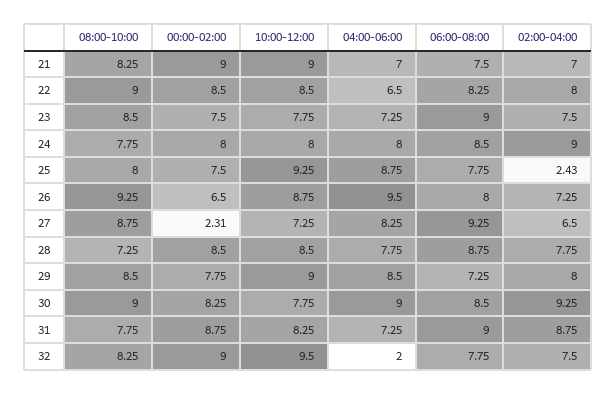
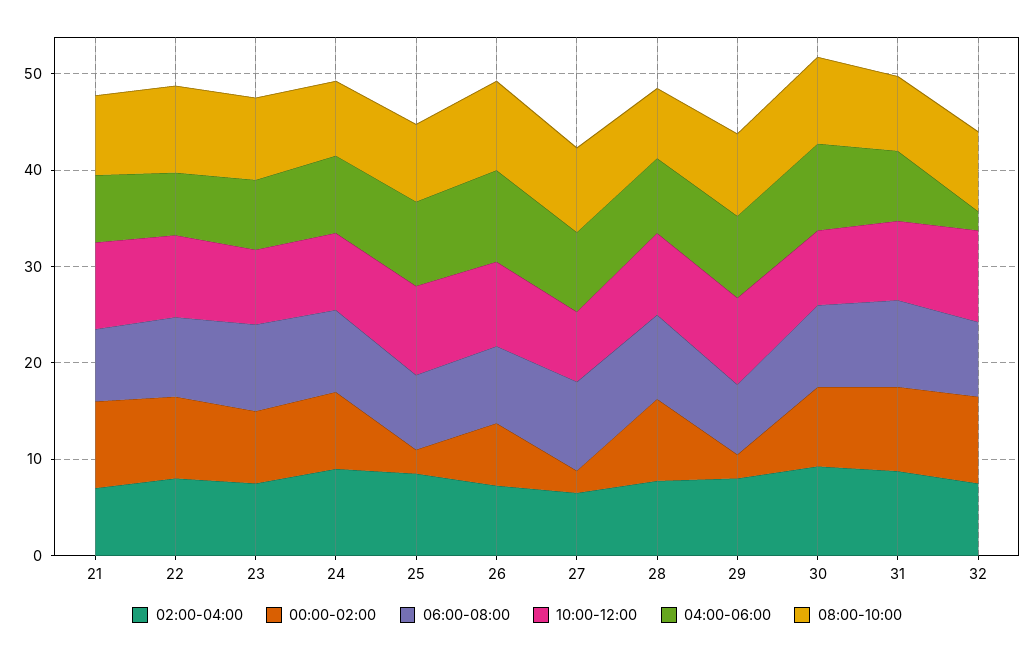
00:00-02:00, 25: 7.5 -> 2
02:00-04:00, 25: 2.43 -> 8
00:00-02:00, 29: 7.75 -> 2

